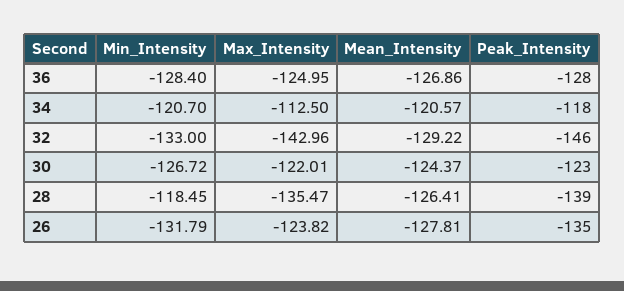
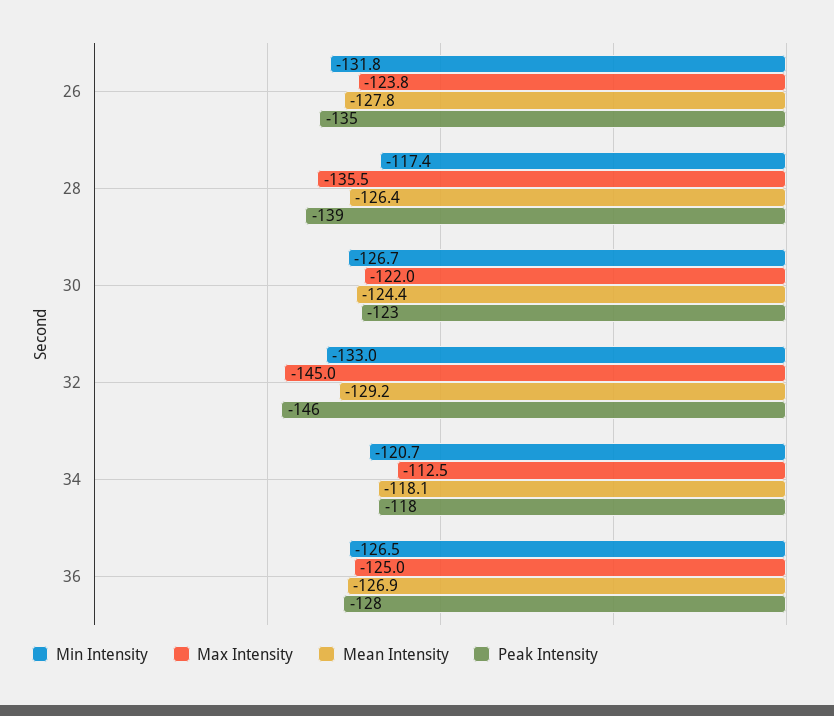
Min_Intensity, 36: -128.4 -> -126.5
Mean_Intensity, 34: -120.57 -> -118.1
Max_Intensity, 32: -142.96 -> -145
Min_Intensity, 28: -118.45 -> -117.4

